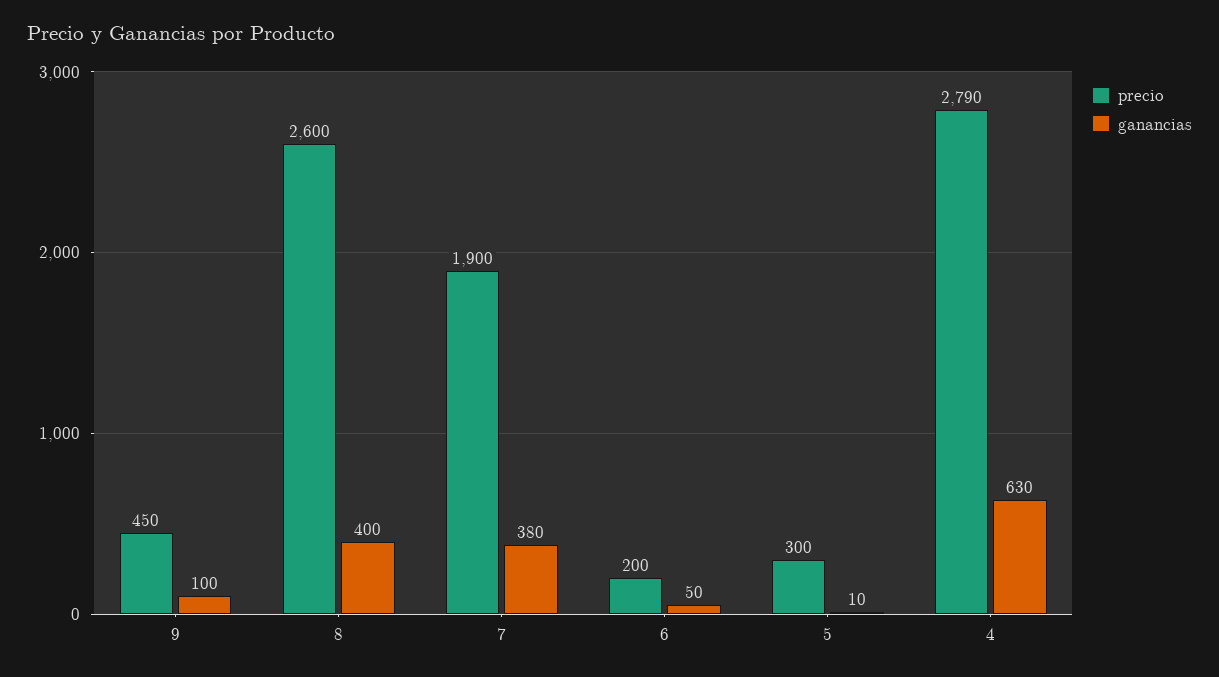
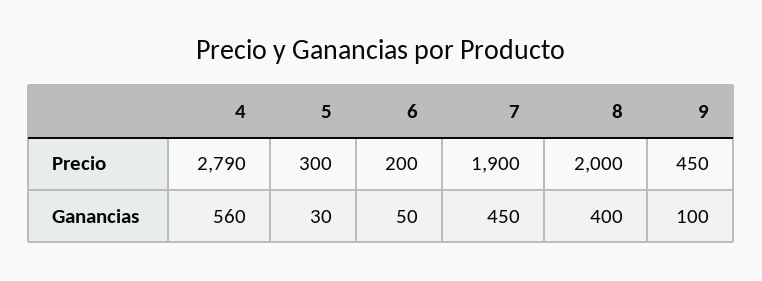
precio, 8: 2600 -> 2000
ganancias, 7: 380 -> 450
ganancias, 5: 10 -> 30
ganancias, 4: 630 -> 560

